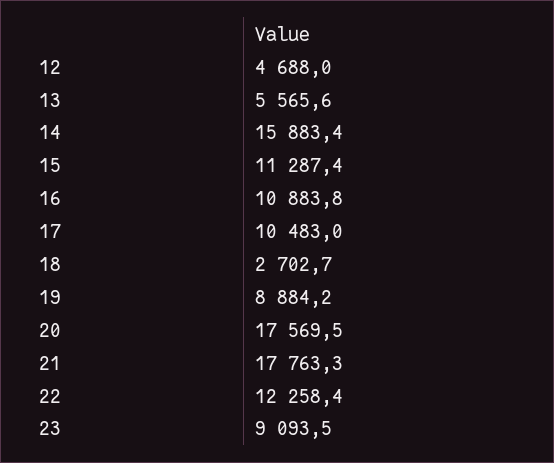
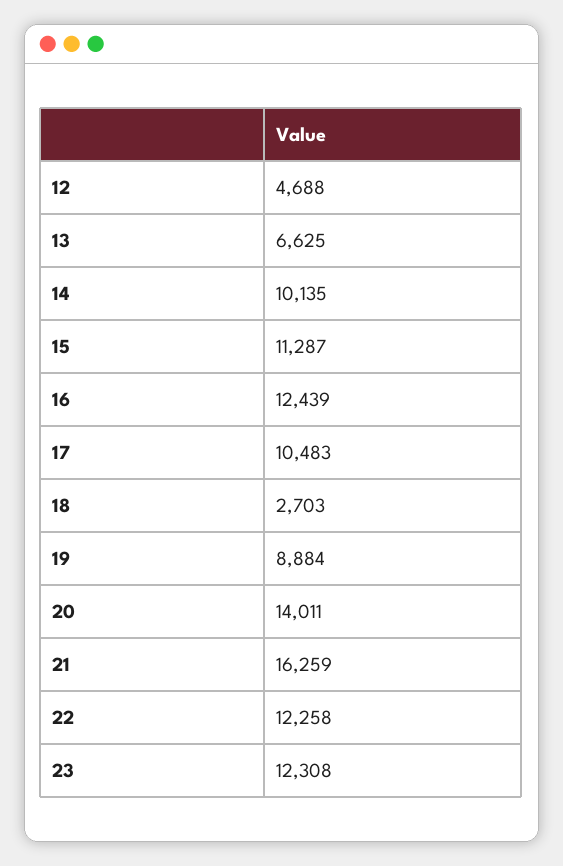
13: 5565.6 -> 6625
14: 15883.4 -> 10135
16: 10883.8 -> 12439
20: 17569.5 -> 14011
21: 17763.3 -> 16259
23: 9093.5 -> 12308

